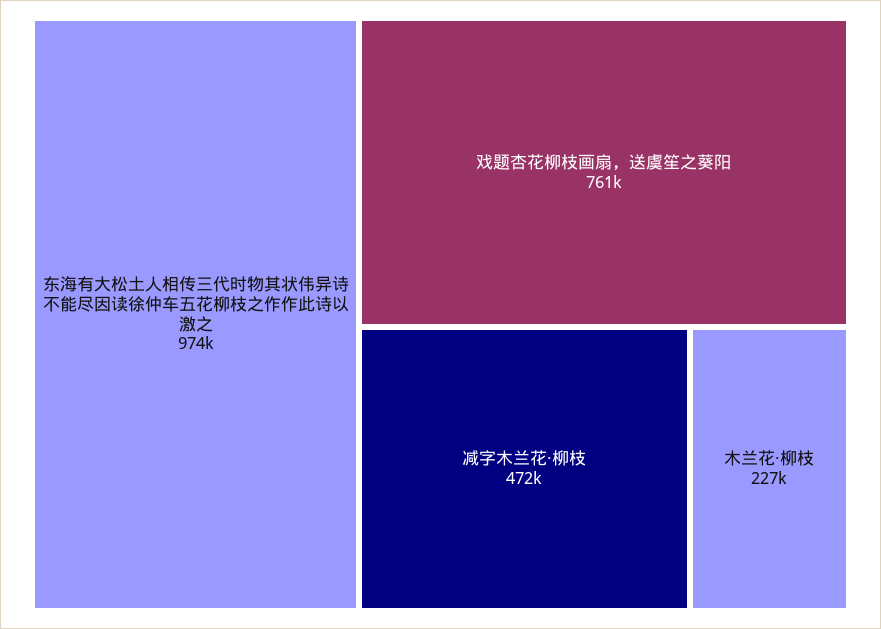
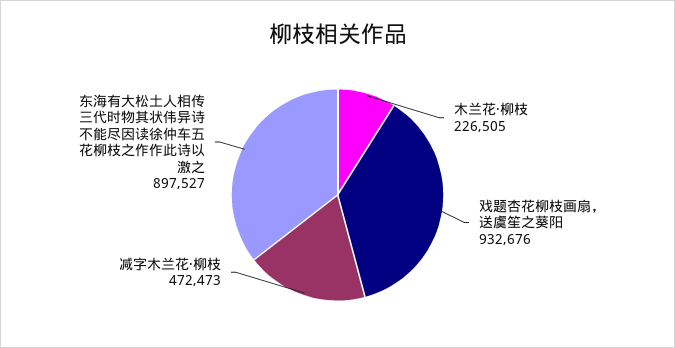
东海有大松土人相传三代时物其状伟异诗不能尽因读徐仲车五花柳枝之作作此诗以激之: 974000 -> 897527
戏题杏花柳枝画扇，送虞笙之葵阳: 761000 -> 932676

